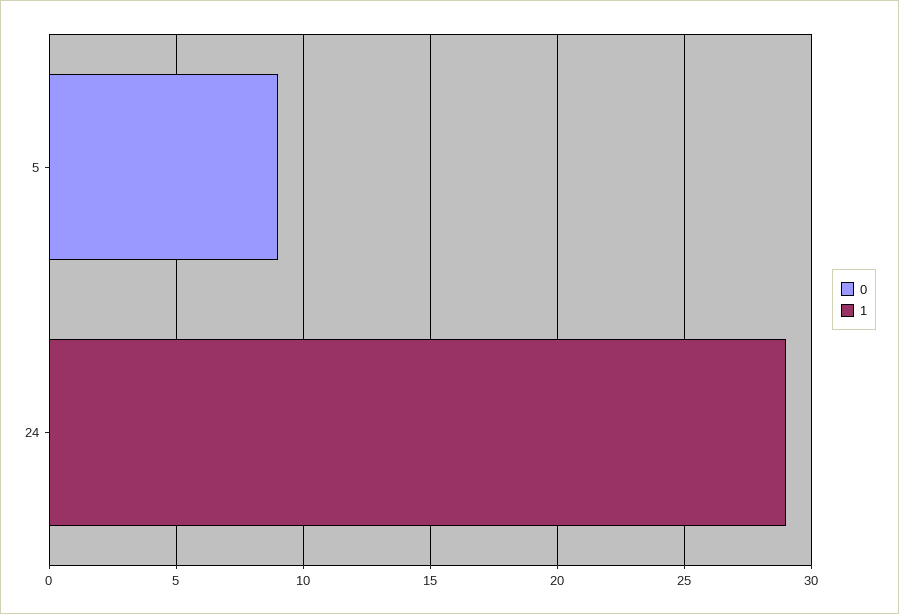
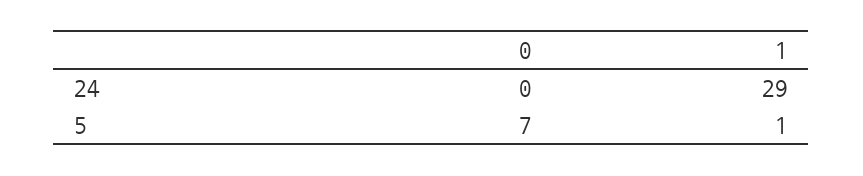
0, 5: 9 -> 7
1, 5: 0 -> 1

